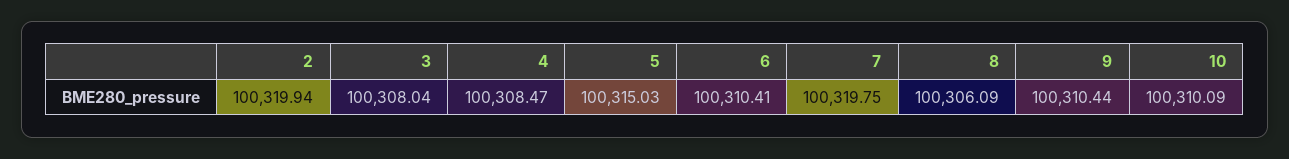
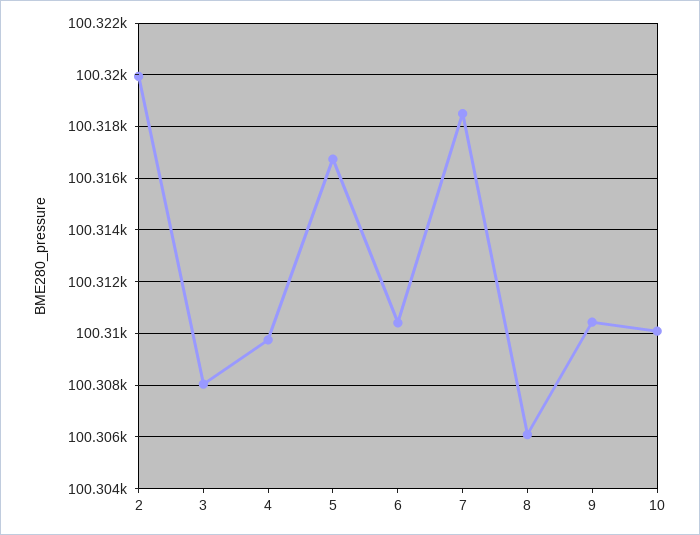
4: 100308.47 -> 100309.75
5: 100315.03 -> 100316.75
7: 100319.75 -> 100318.5

